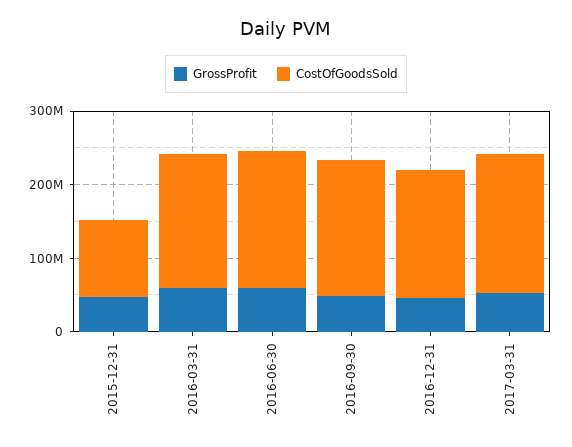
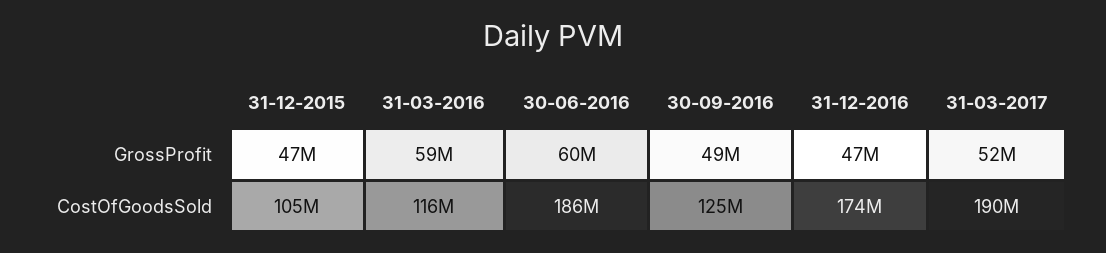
CostOfGoodsSold, 2016-03-31: 180000000 -> 116000000
CostOfGoodsSold, 2016-09-30: 180000000 -> 125000000

